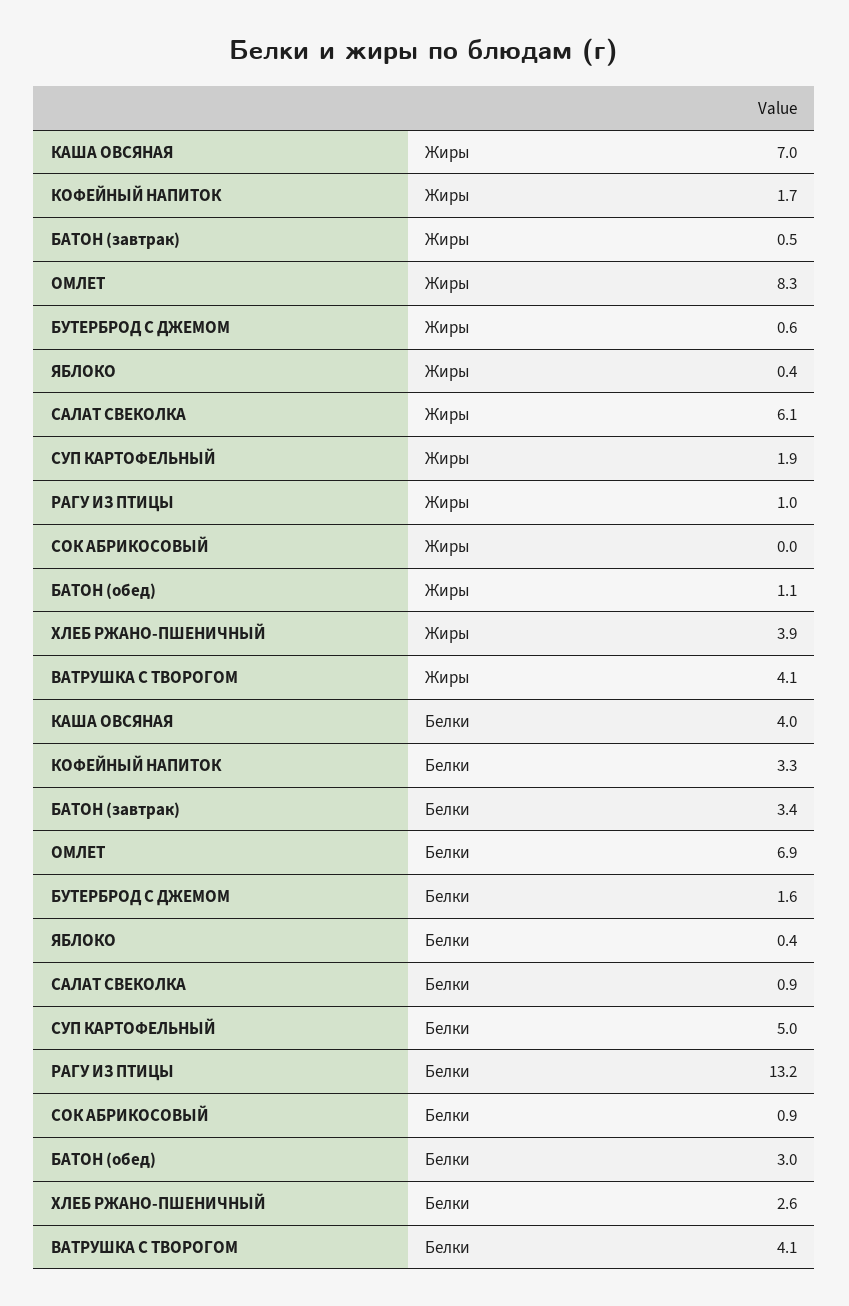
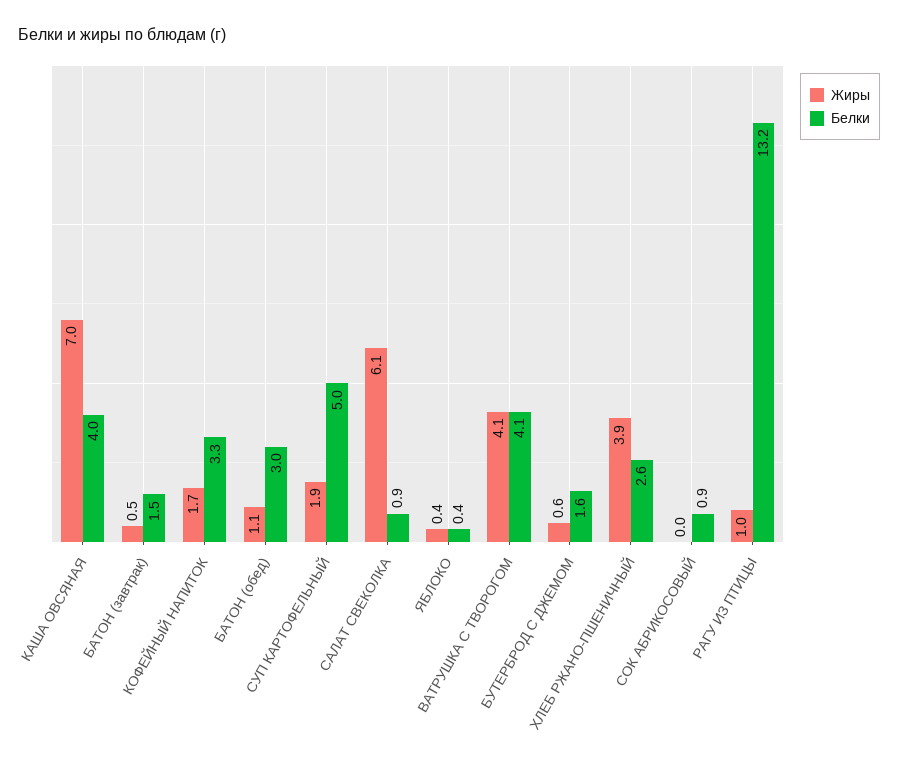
Жиры, ОМЛЕТ: 8.3 -> none
Белки, БАТОН (завтрак): 3.4 -> 1.5
Белки, ОМЛЕТ: 6.9 -> none

